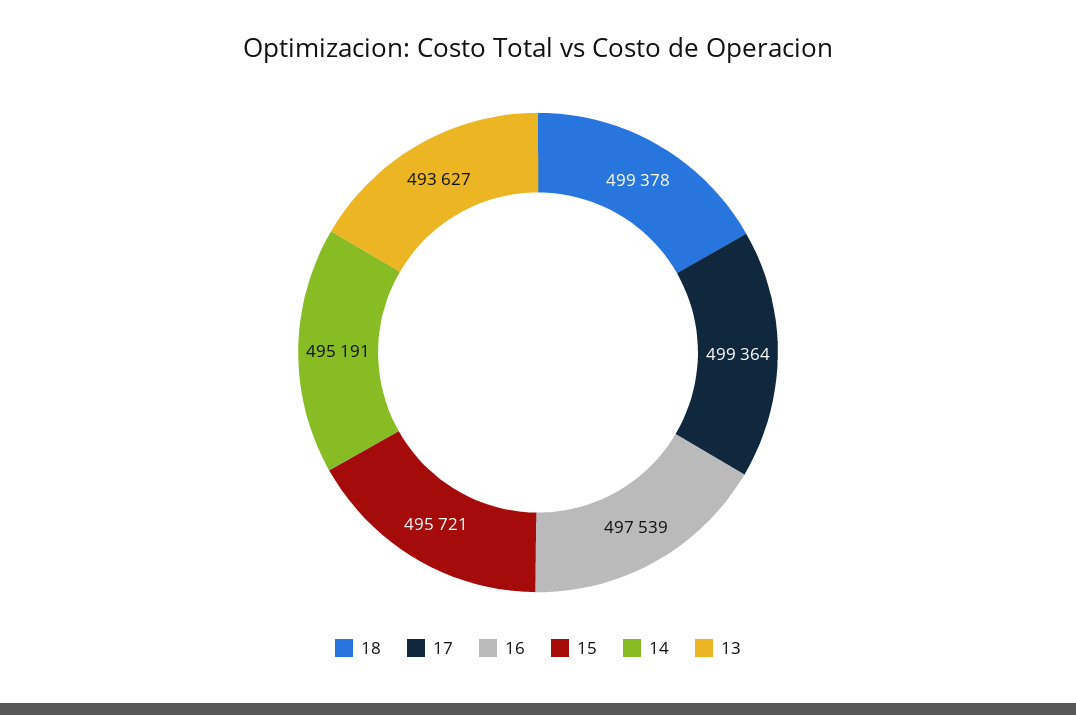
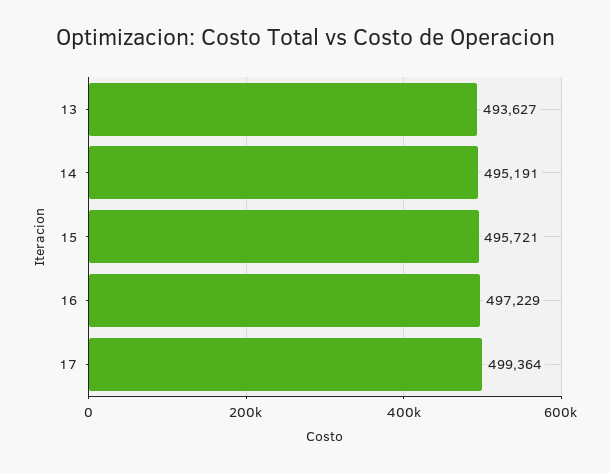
18: 499378 -> none
16: 497539 -> 497229

